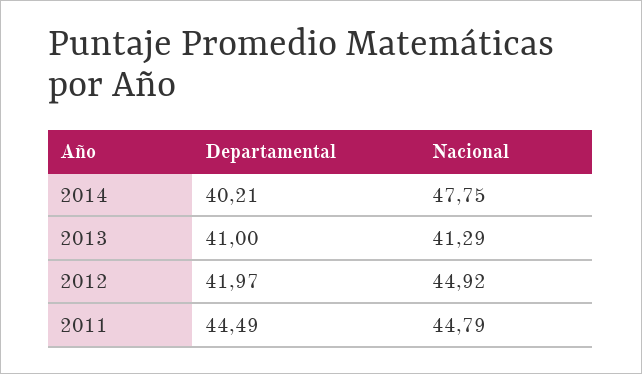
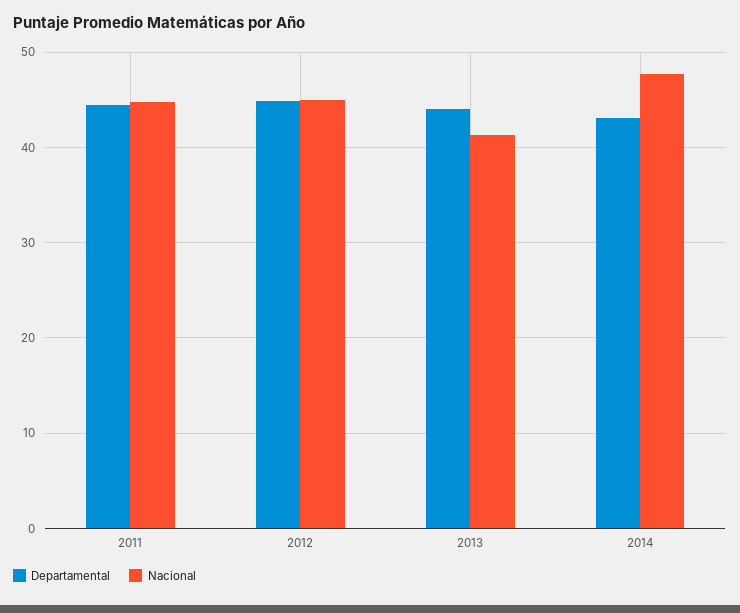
Departamental, 2014: 40.21 -> 43
Departamental, 2013: 41 -> 44
Departamental, 2012: 41.97 -> 45

